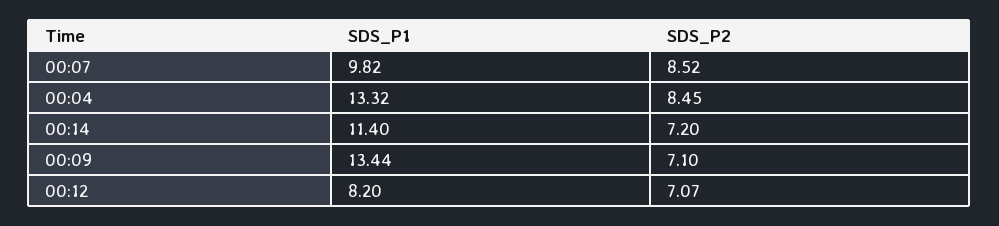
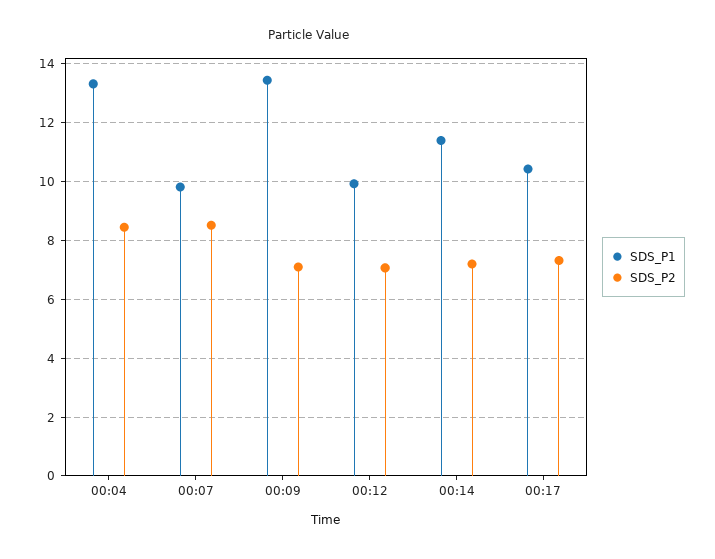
SDS_P1, 00:12: 8.2 -> 10
SDS_P1, 00:17: none -> 10.5
SDS_P2, 00:17: none -> 7.25

